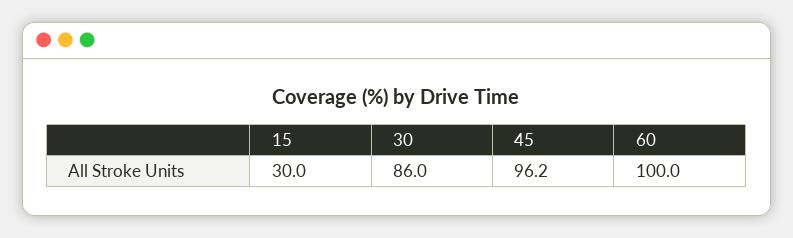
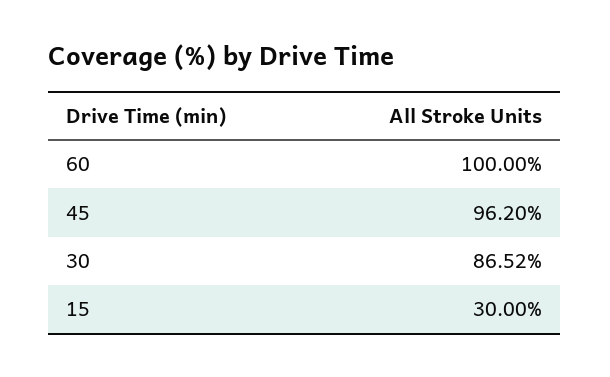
30: 86 -> 86.52

